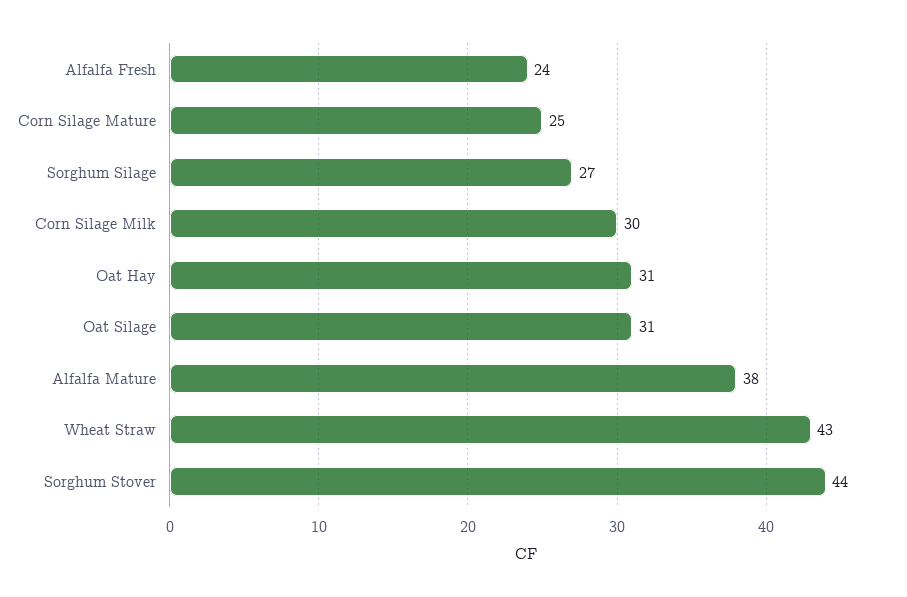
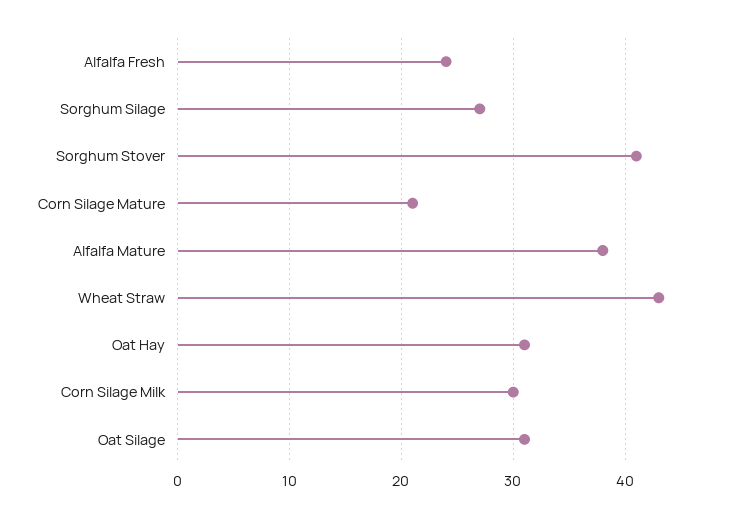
Corn Silage Mature: 25 -> 21
Sorghum Stover: 44 -> 41

